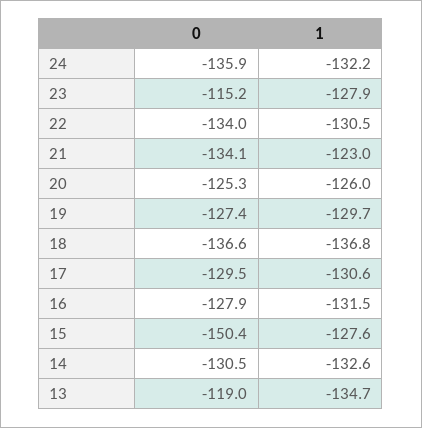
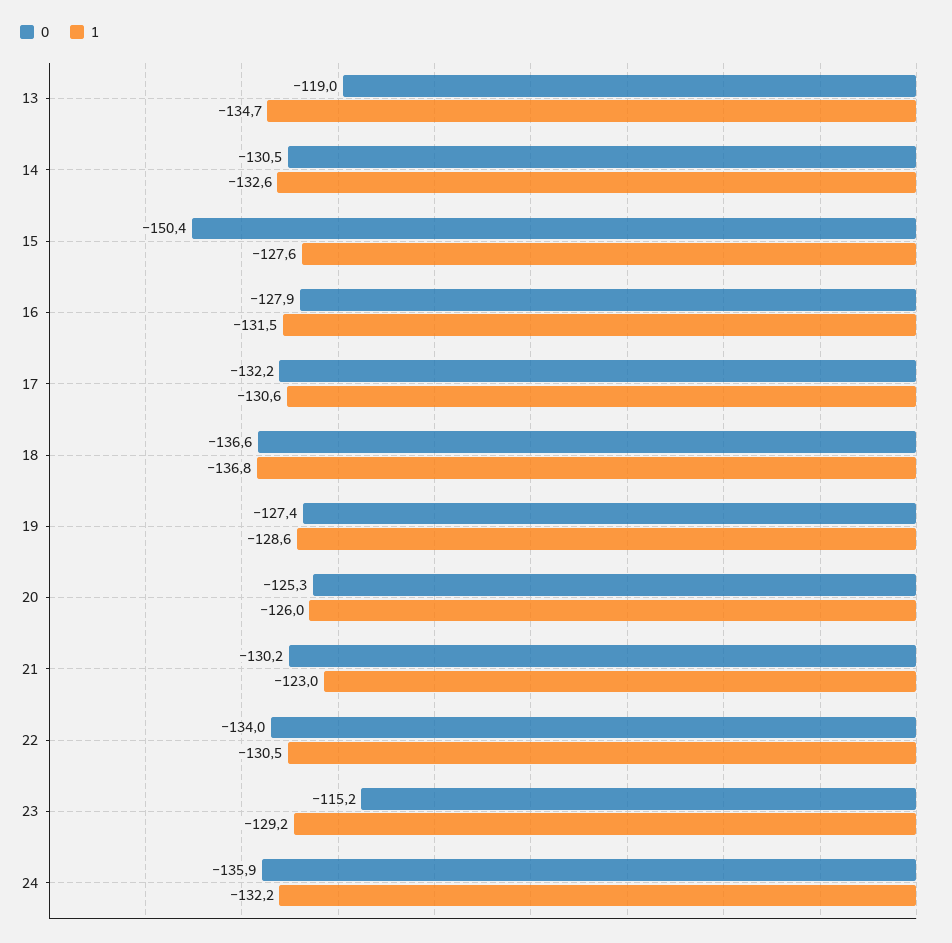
1, 23: -127.9 -> -129.2
0, 21: -134.1 -> -130.2
1, 19: -129.7 -> -128.6
0, 17: -129.5 -> -132.2

